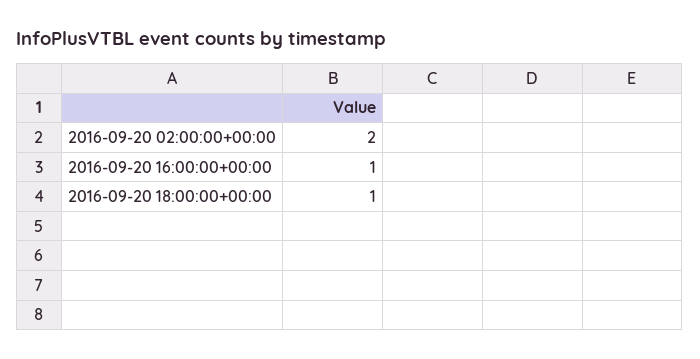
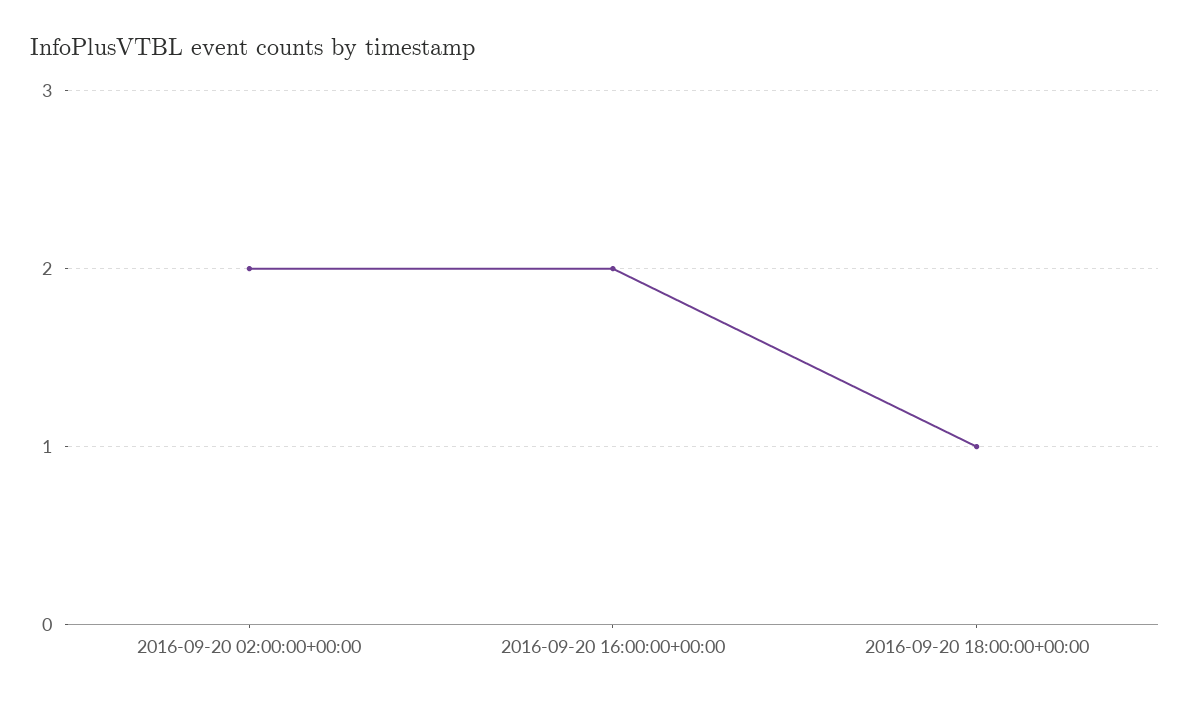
2016-09-20 16:00:00+00:00: 1 -> 2

